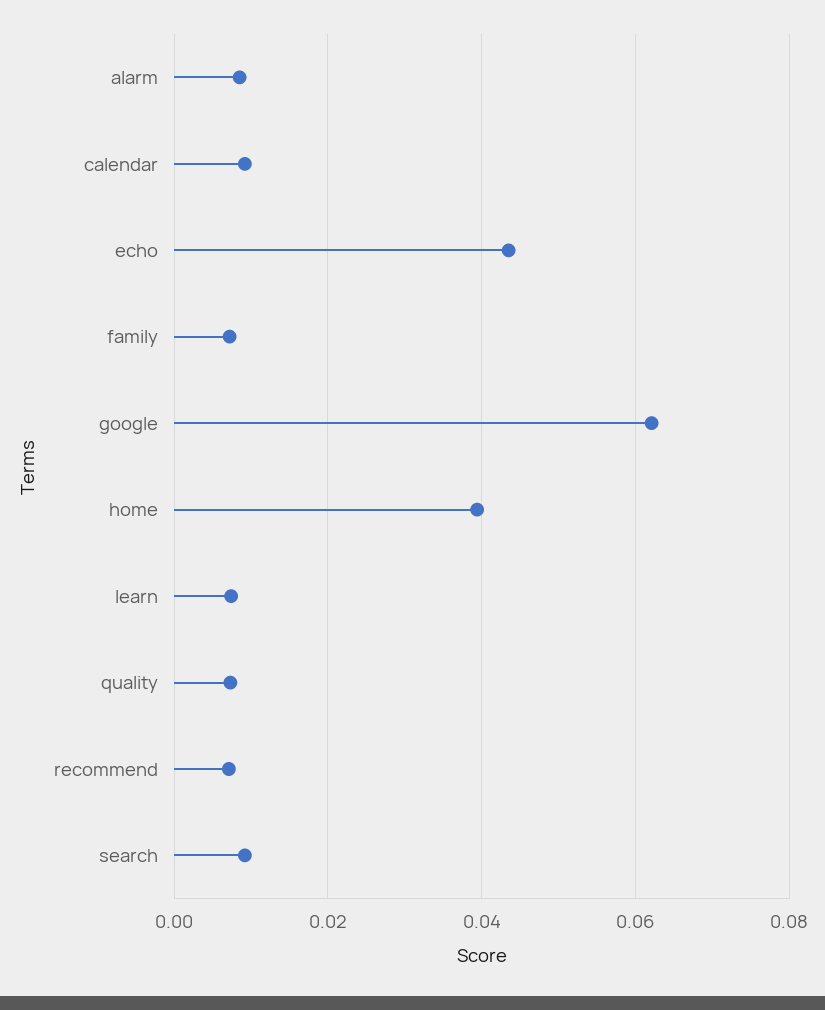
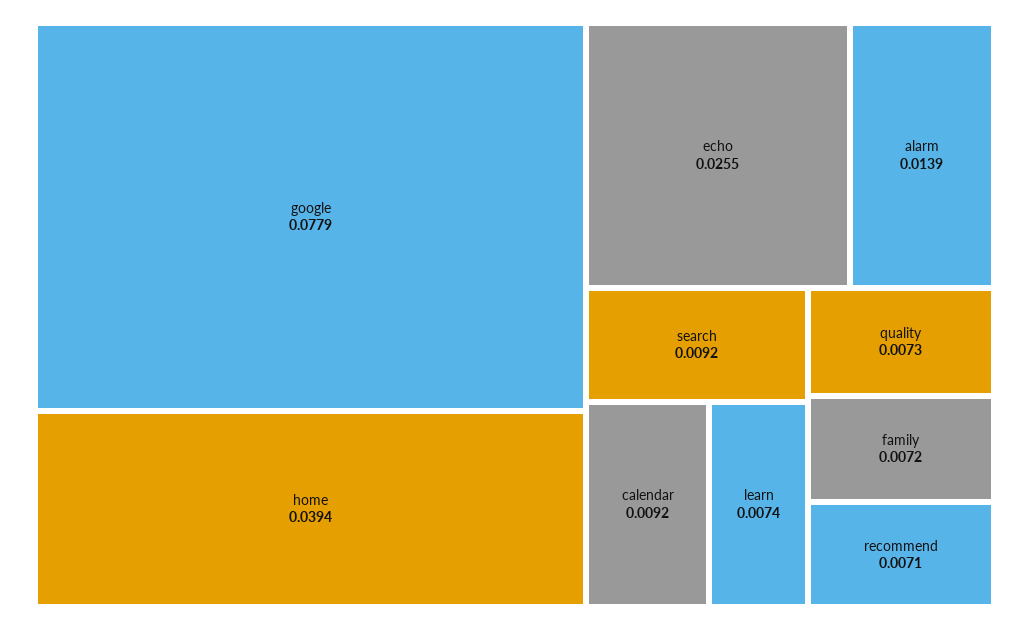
alarm: 0.008 -> 0.0139
echo: 0.044 -> 0.0255
google: 0.062 -> 0.0779

